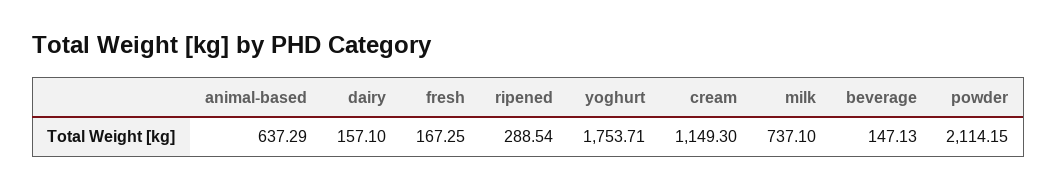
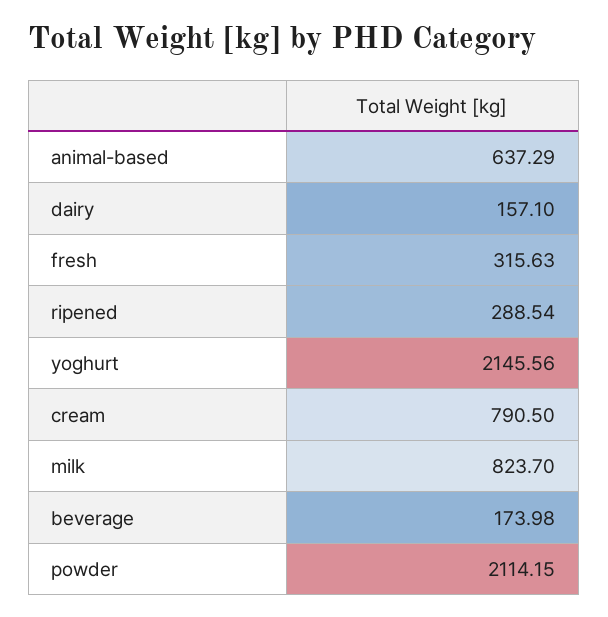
fresh: 167.25 -> 315.63
yoghurt: 1753.71 -> 2145.56
cream: 1149.3 -> 790.5
milk: 737.1 -> 823.7
beverage: 147.13 -> 173.98

